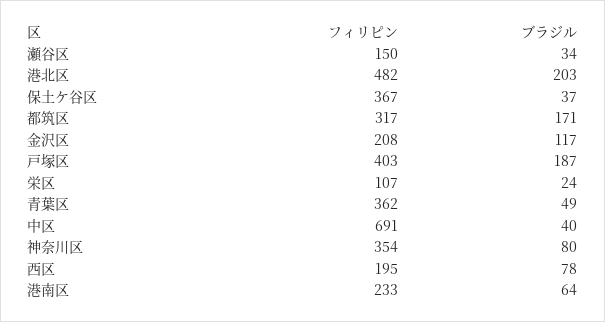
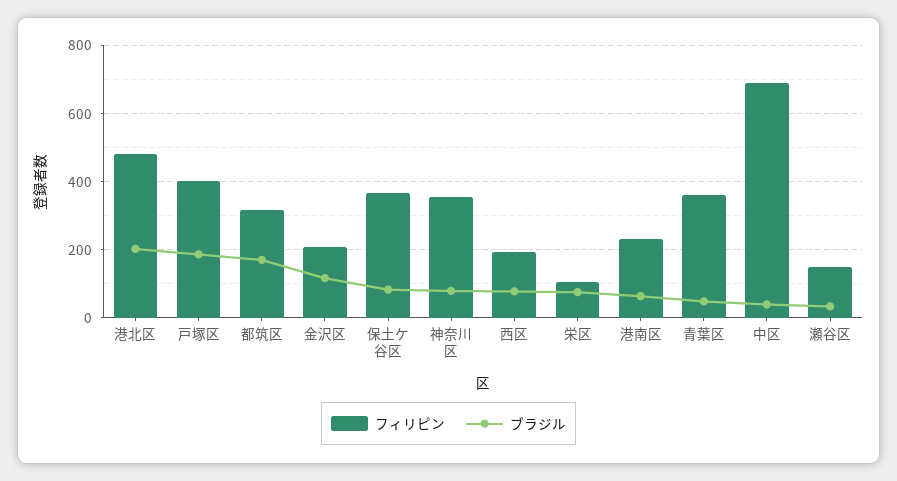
ブラジル, 保土ケ谷区: 37 -> 80
ブラジル, 栄区: 24 -> 80

